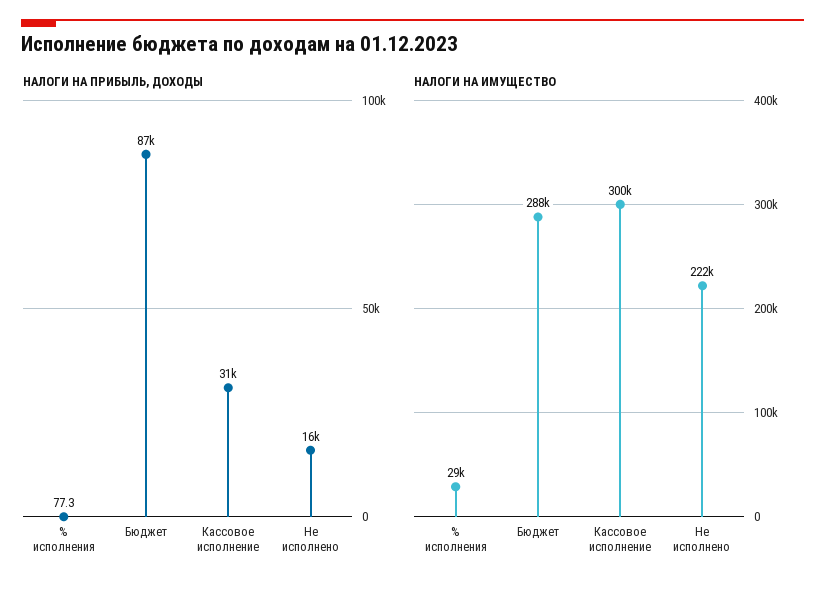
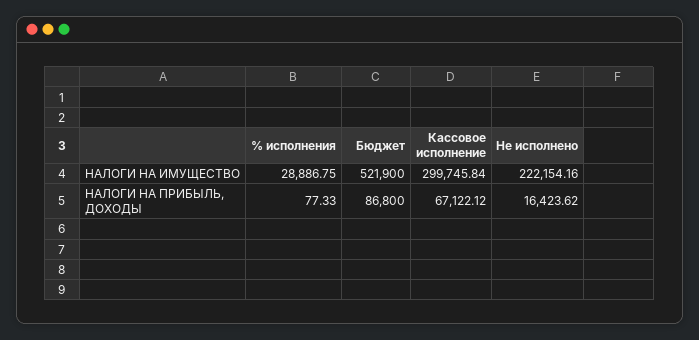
НАЛОГИ НА ПРИБЫЛЬ, ДОХОДЫ, Кассовое исполнение: 31000 -> 67122.12
НАЛОГИ НА ИМУЩЕСТВО, Бюджет: 288000 -> 521900

